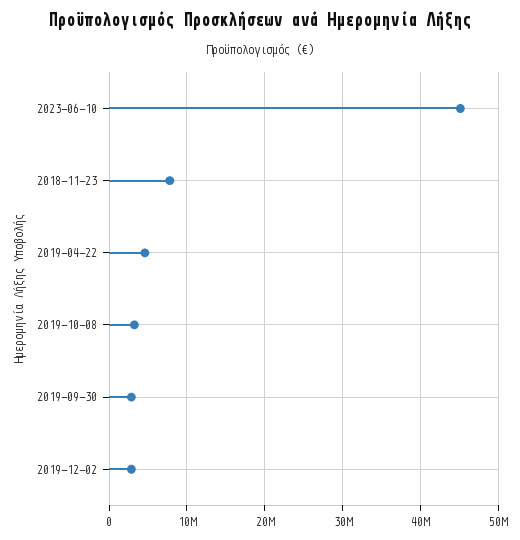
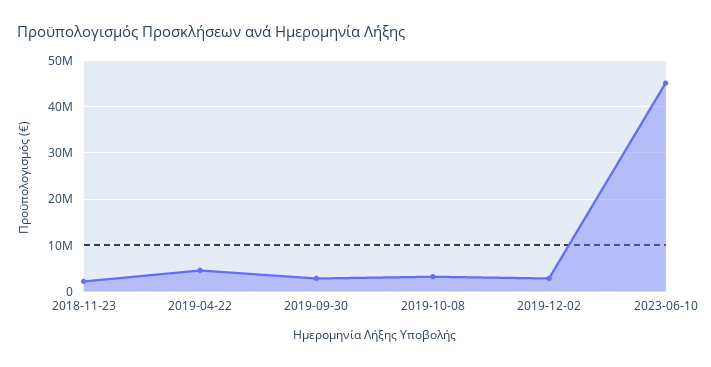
2018-11-23: 8000000 -> 2000000

